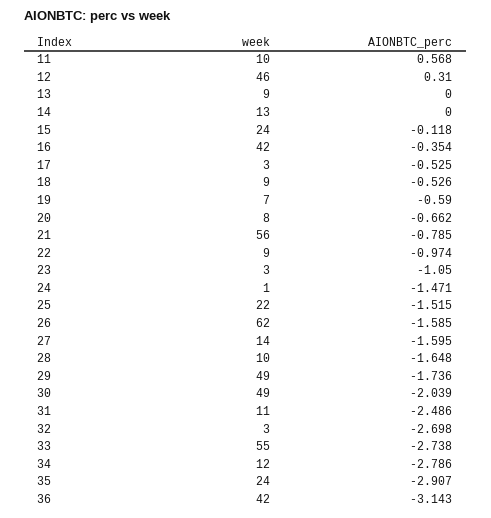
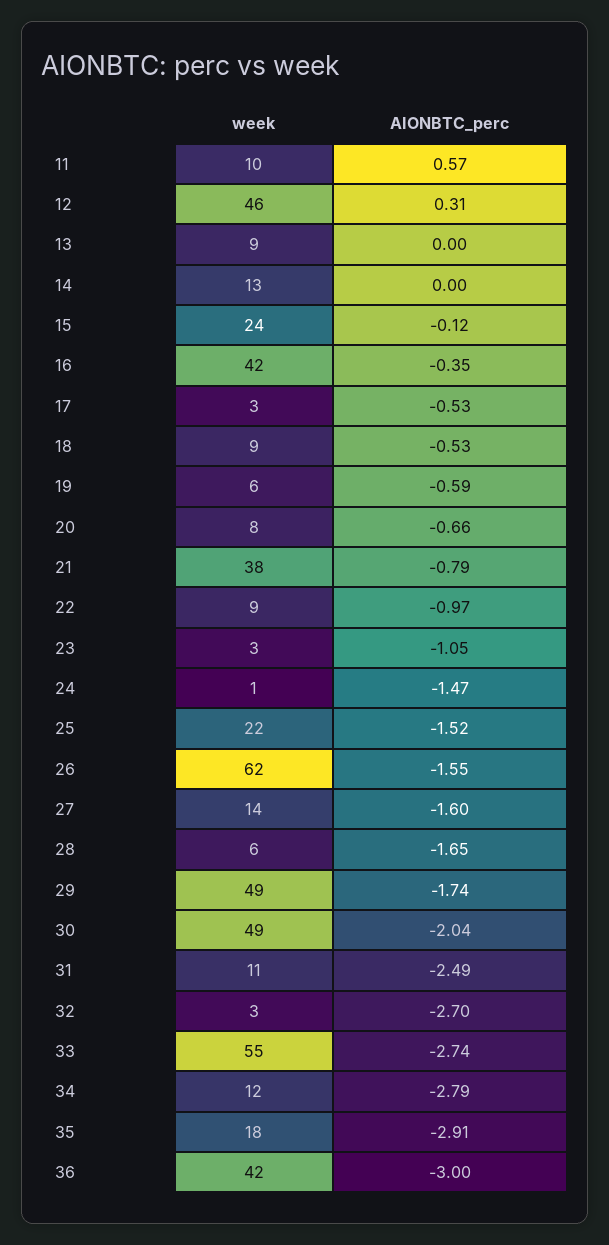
week, 19: 7 -> 6
week, 21: 56 -> 38
AIONBTC_perc, 26: -1.585 -> -1.55
week, 28: 10 -> 6
week, 35: 24 -> 18
AIONBTC_perc, 36: -3.143 -> -3

